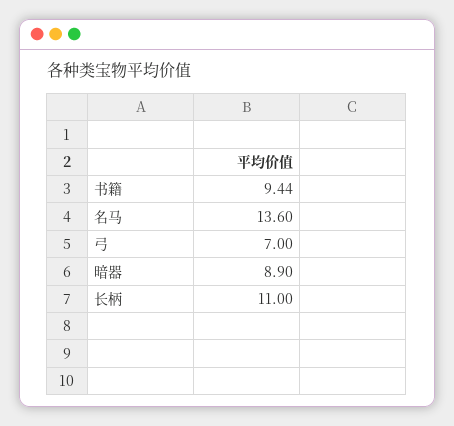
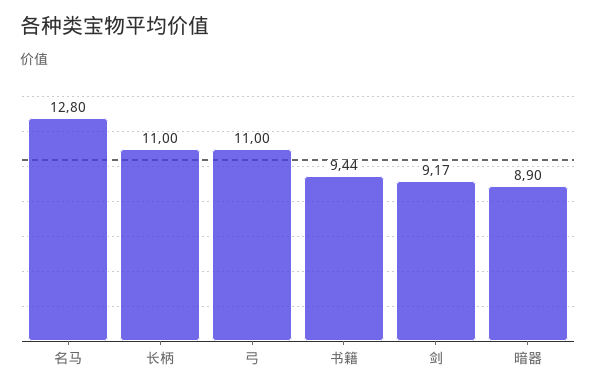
名马: 13.6 -> 12.8
弓: 7 -> 11
剑: none -> 9.17

